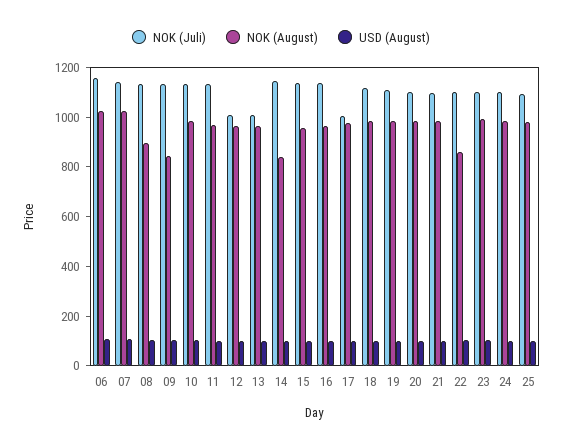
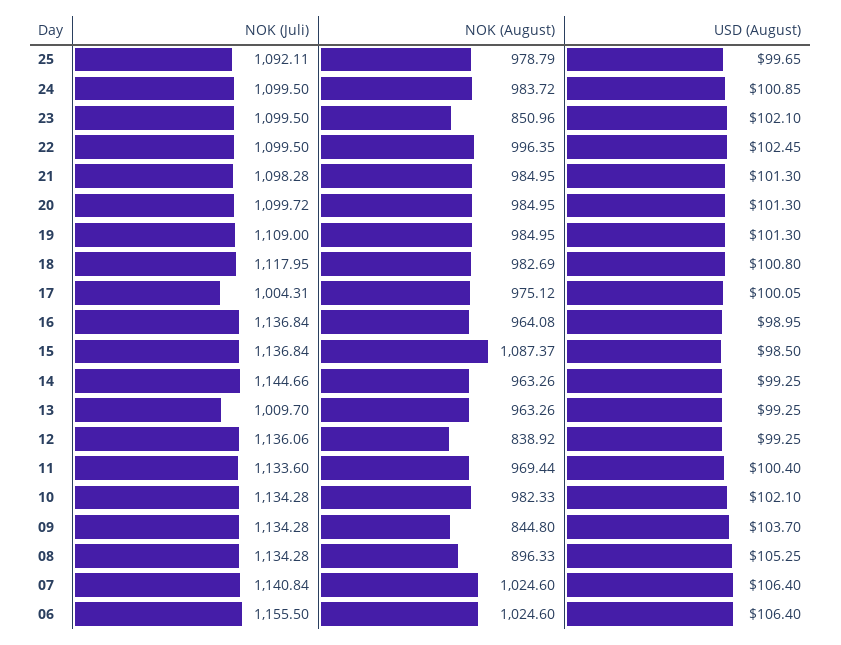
NOK (Juli), 12: 1000 -> 1136.06
NOK (August), 12: 950 -> 838.92
NOK (August), 14: 850 -> 963.26
NOK (August), 15: 950 -> 1087.37
NOK (August), 22: 850 -> 996.35
NOK (August), 23: 1000 -> 850.96

